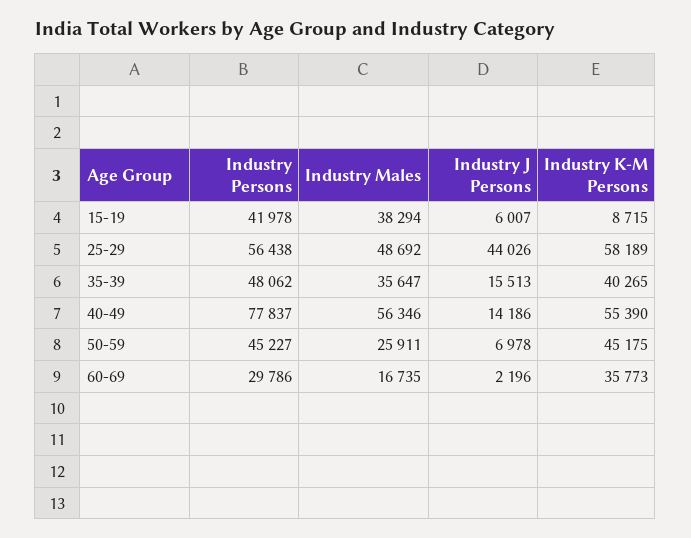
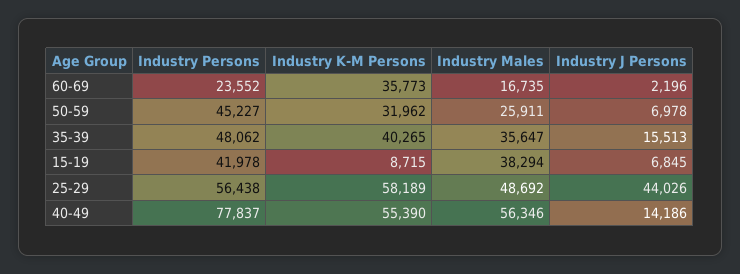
Industry J Persons, 15-19: 6007 -> 6845
Industry K-M Persons, 50-59: 45175 -> 31962
Industry Persons, 60-69: 29786 -> 23552

